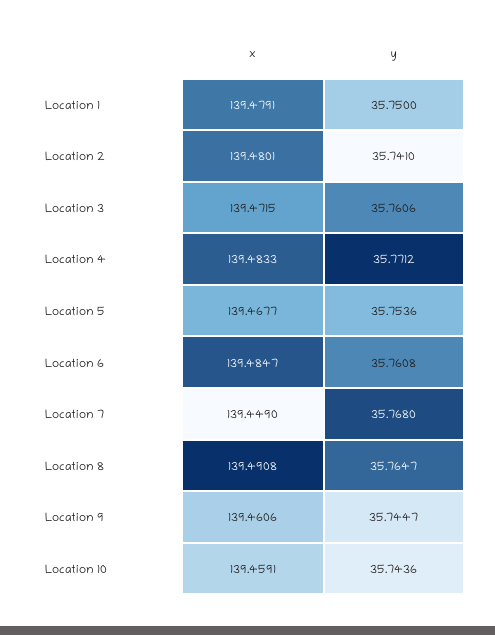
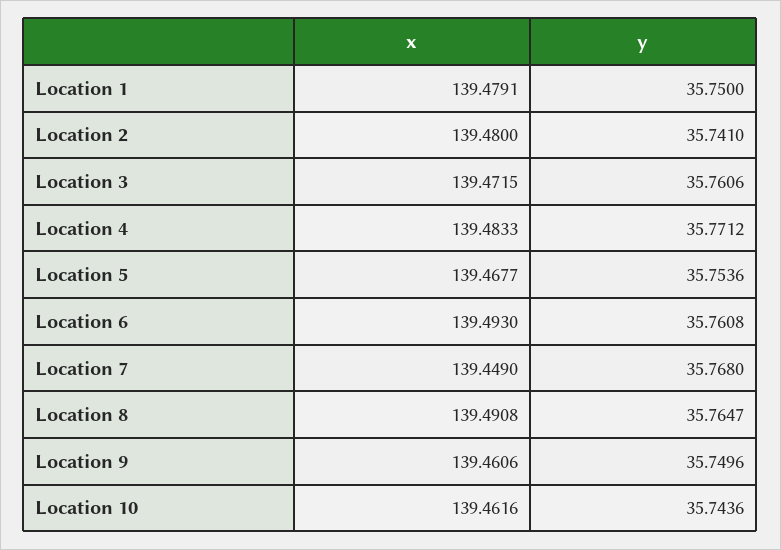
x, Location 2: 139.4801 -> 139.48
x, Location 6: 139.4847 -> 139.493
y, Location 9: 35.7447 -> 35.7496
x, Location 10: 139.4591 -> 139.4616

